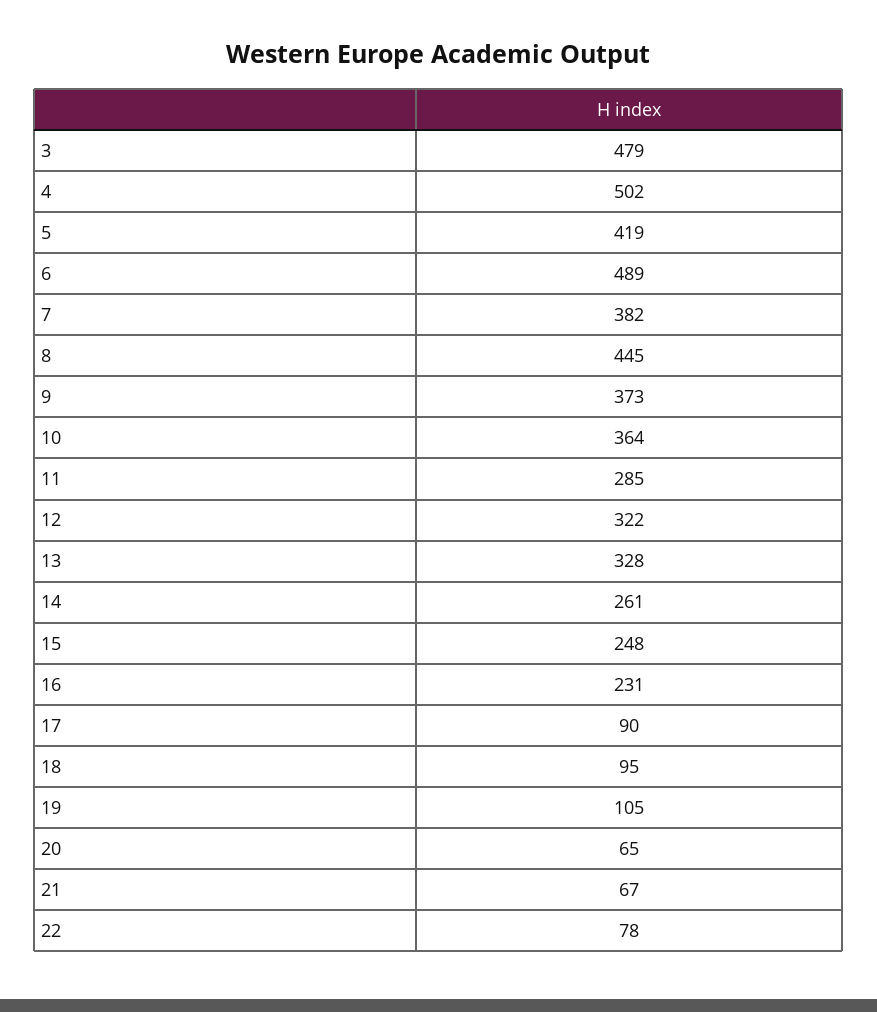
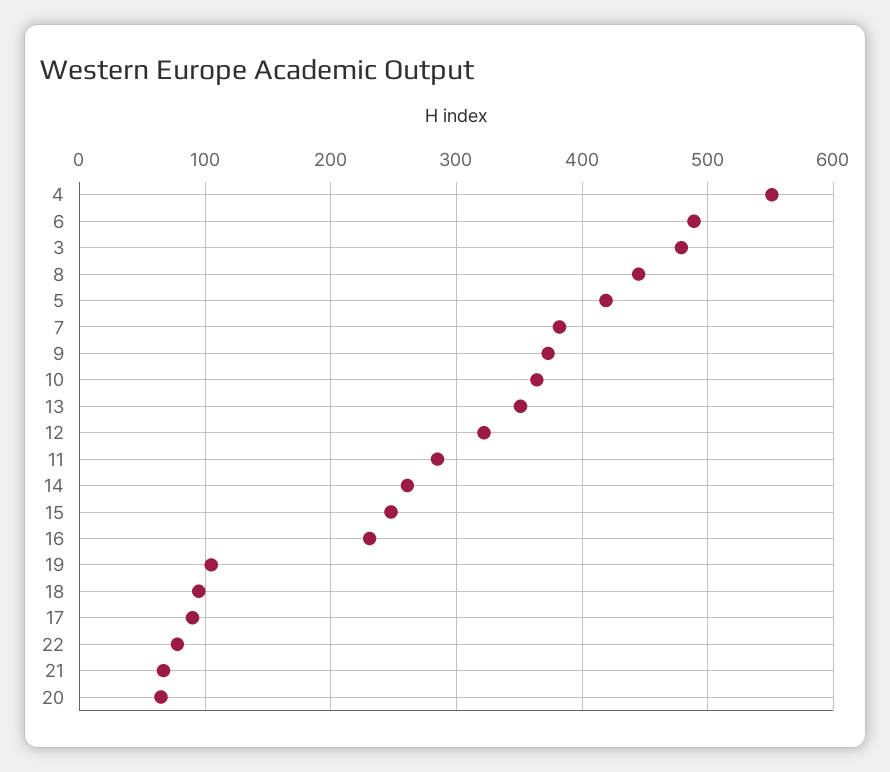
4: 502 -> 550
13: 328 -> 350

